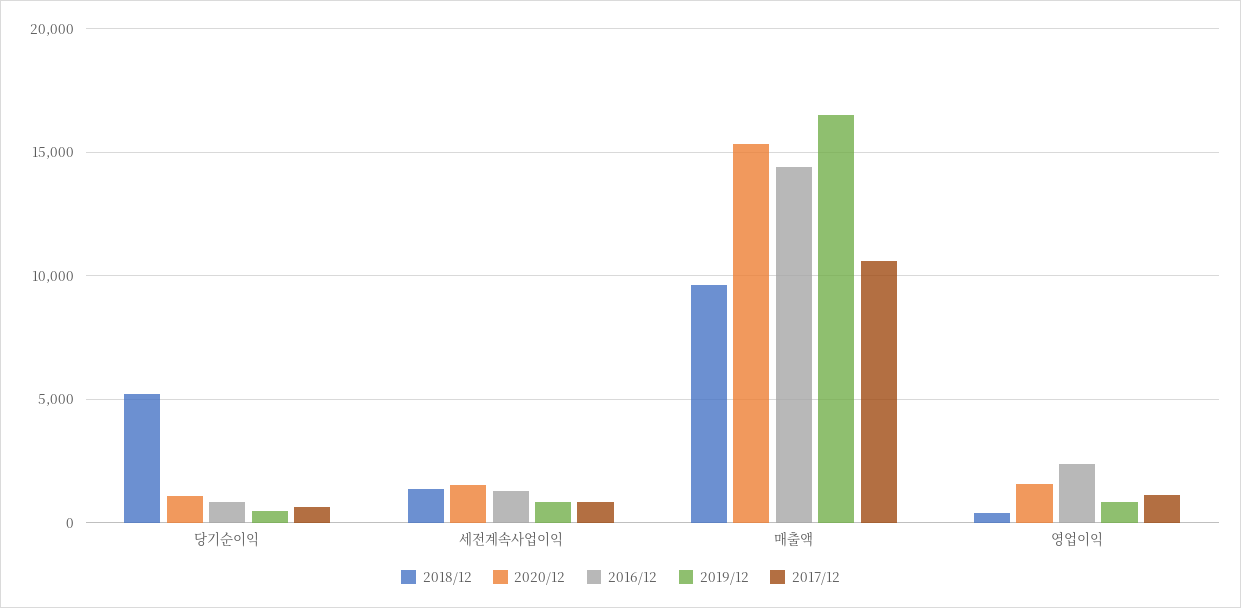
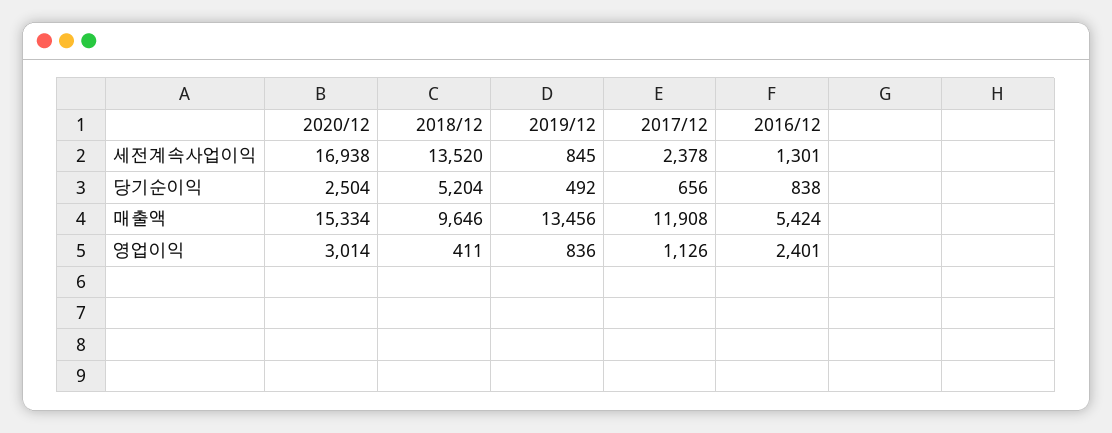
2020/12, 당기순이익: 1000 -> 2504
2018/12, 세전계속사업이익: 1500 -> 13520
2020/12, 세전계속사업이익: 1500 -> 16938
2017/12, 세전계속사업이익: 1000 -> 2378
2016/12, 매출액: 14500 -> 5424
2019/12, 매출액: 16500 -> 13456
2017/12, 매출액: 10500 -> 11908
2020/12, 영업이익: 1500 -> 3014

